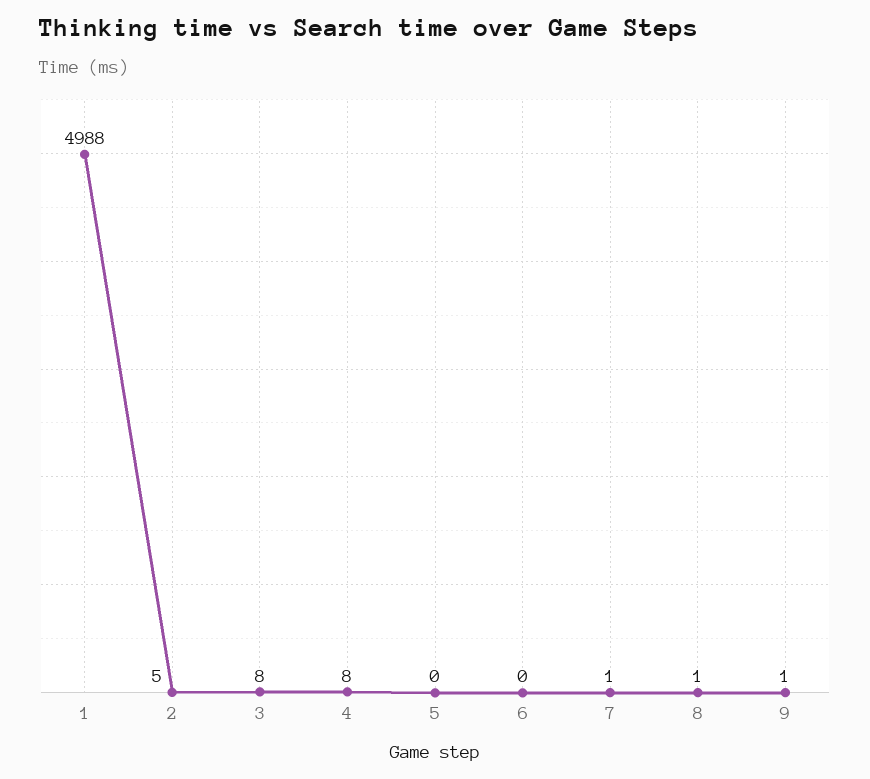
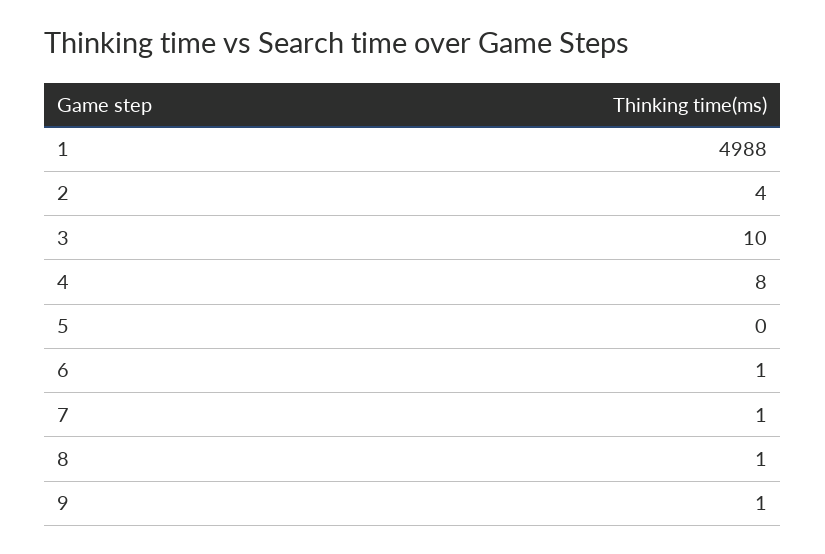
2: 5 -> 4
3: 8 -> 10
6: 0 -> 1

